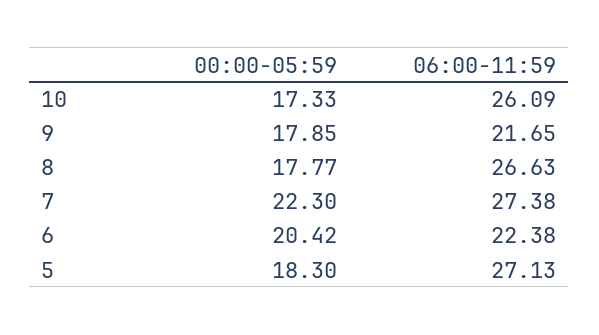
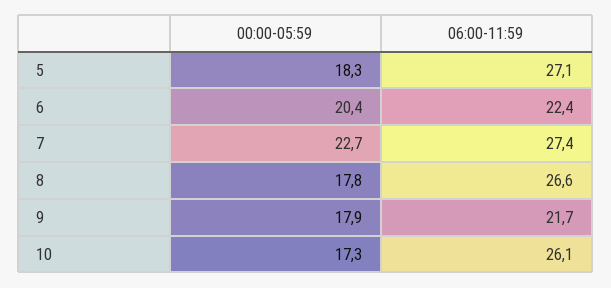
00:00-05:59, 7: 22.3 -> 22.7

